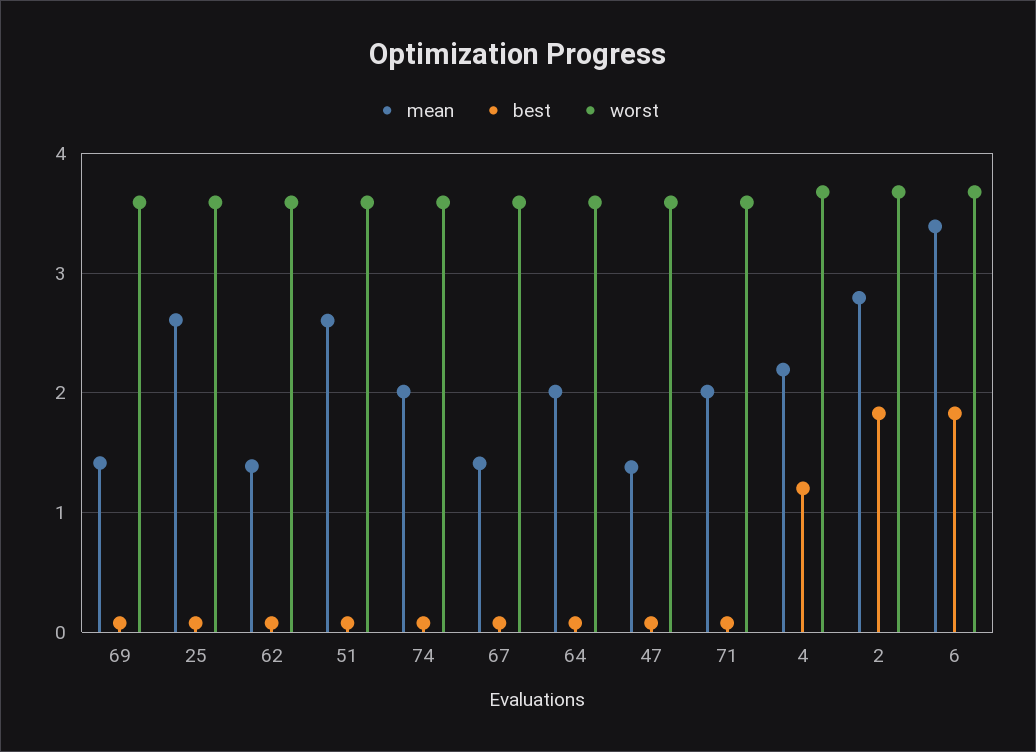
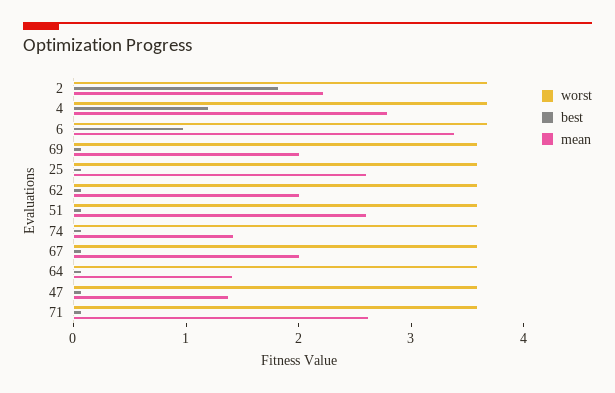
mean, 69: 1.4 -> 2
mean, 62: 1.4 -> 2
mean, 74: 2 -> 1.4
mean, 67: 1.4 -> 2
mean, 64: 2 -> 1.4
mean, 71: 2 -> 2.6
mean, 4: 2.2 -> 2.8
mean, 2: 2.8 -> 2.2
best, 6: 1.8 -> 1

